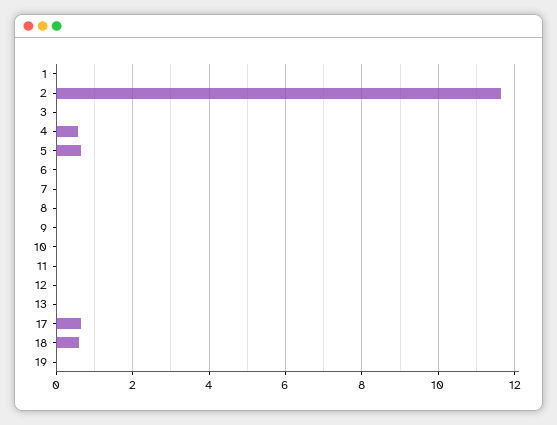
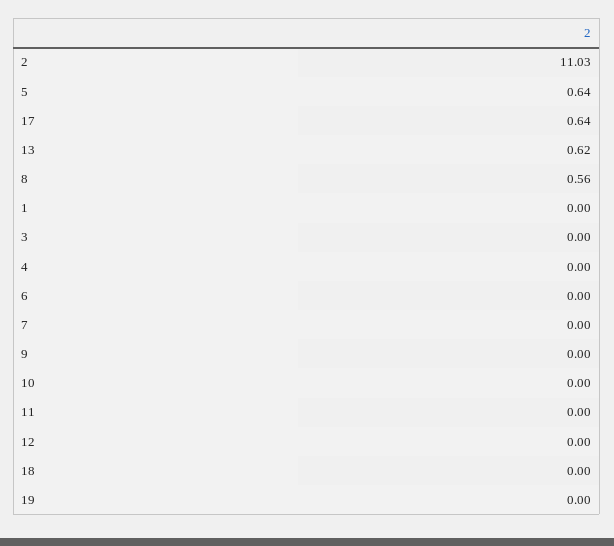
2: 11.6 -> 11.03
4: 0.6 -> 0
8: 0 -> 0.56
13: 0 -> 0.62
18: 0.6 -> 0

